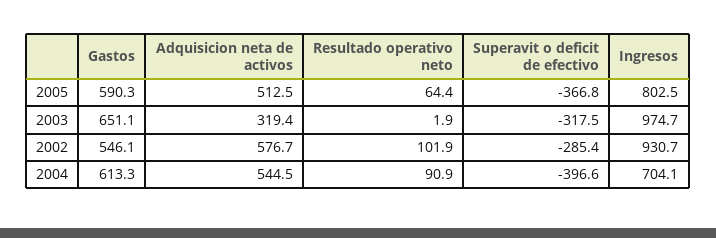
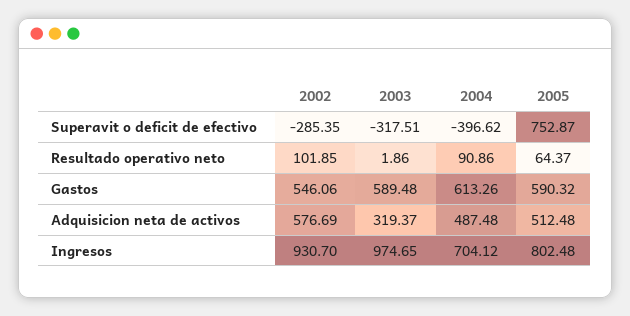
Superavit o deficit de efectivo, 2005: -366.8 -> 752.87
Gastos, 2003: 651.1 -> 589.48
Adquisicion neta de activos, 2004: 544.5 -> 487.48

